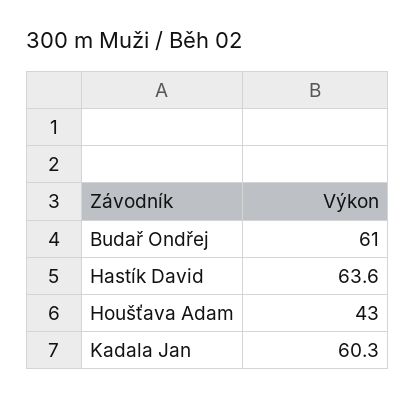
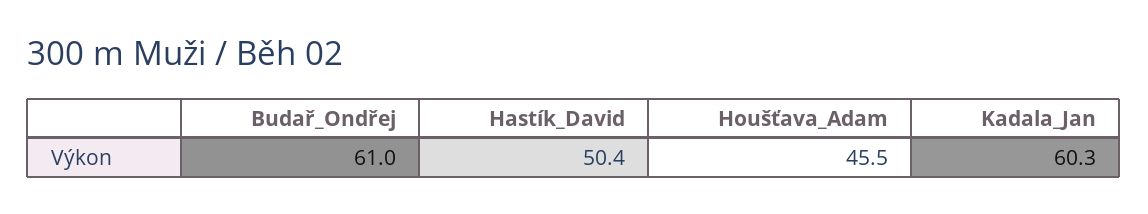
Hastík David: 63.6 -> 50.4
Houšťava Adam: 43 -> 45.5

